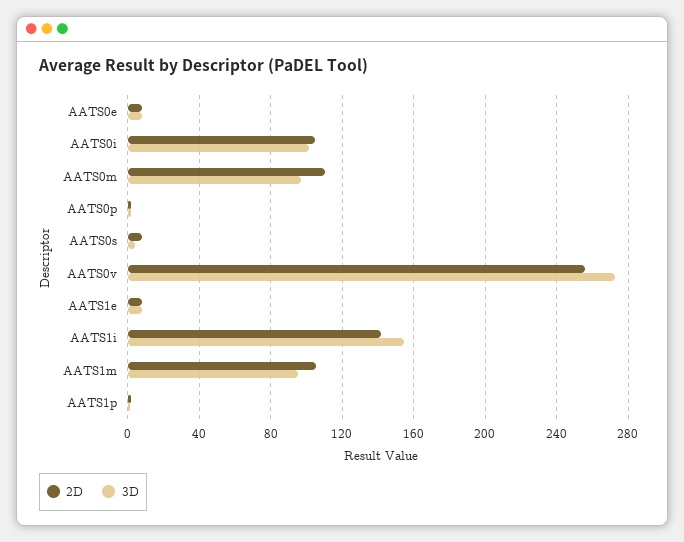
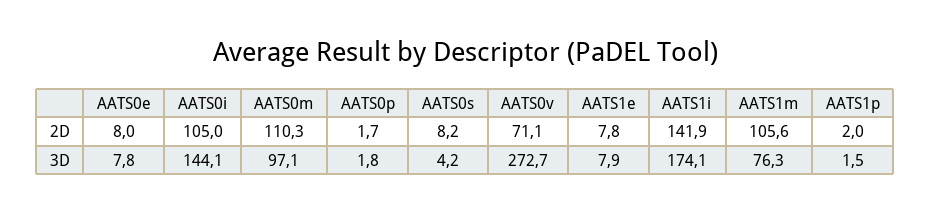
3D, AATS0i: 100 -> 144.1
2D, AATS0v: 255 -> 71.1
3D, AATS1i: 155 -> 174.1
3D, AATS1m: 95 -> 76.3

